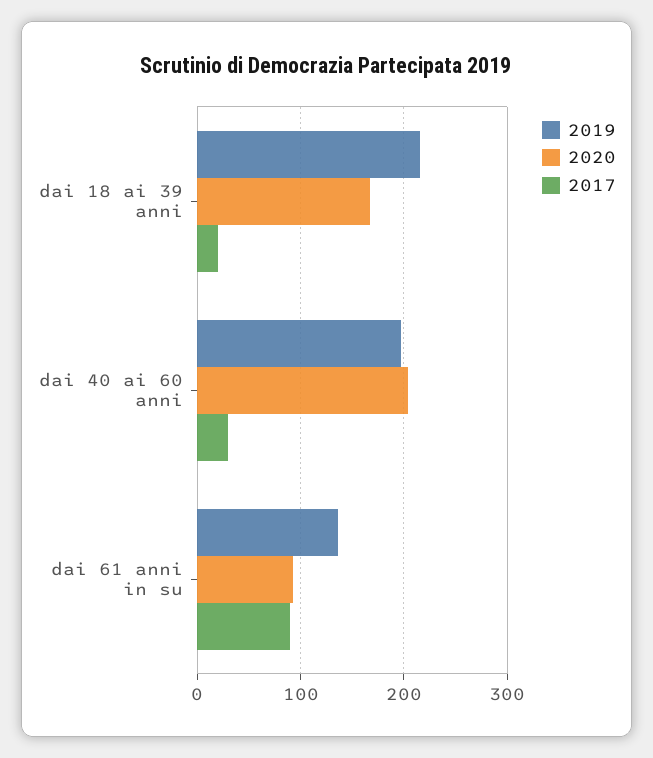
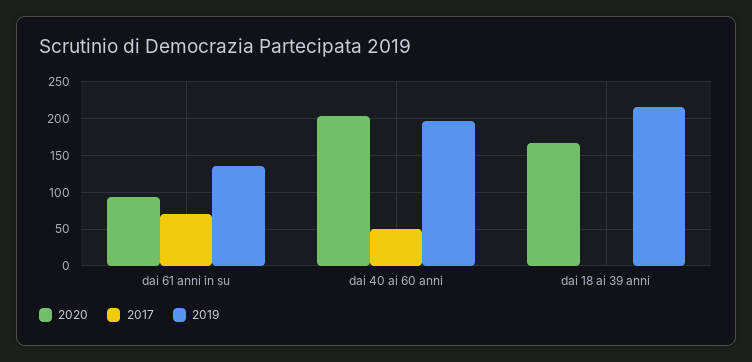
2017, dai 18 ai 39 anni: 20 -> 0
2017, dai 40 ai 60 anni: 30 -> 50
2017, dai 61 anni in su: 90 -> 70

